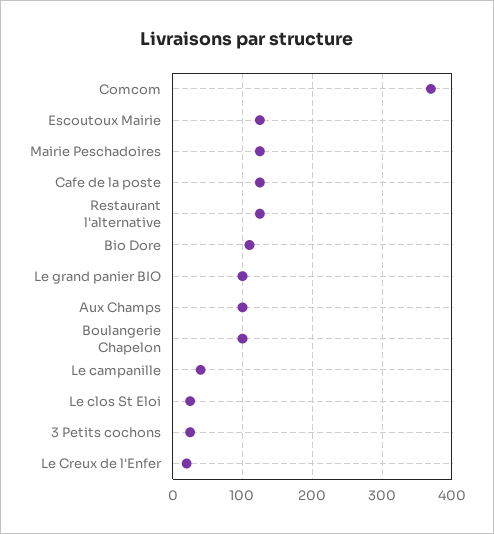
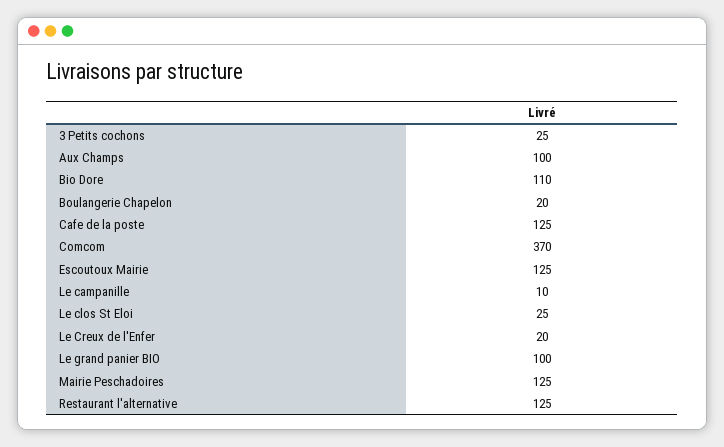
Boulangerie Chapelon: 100 -> 20
Le campanille: 40 -> 10

